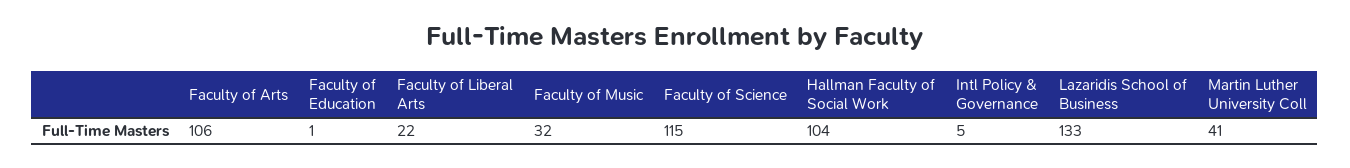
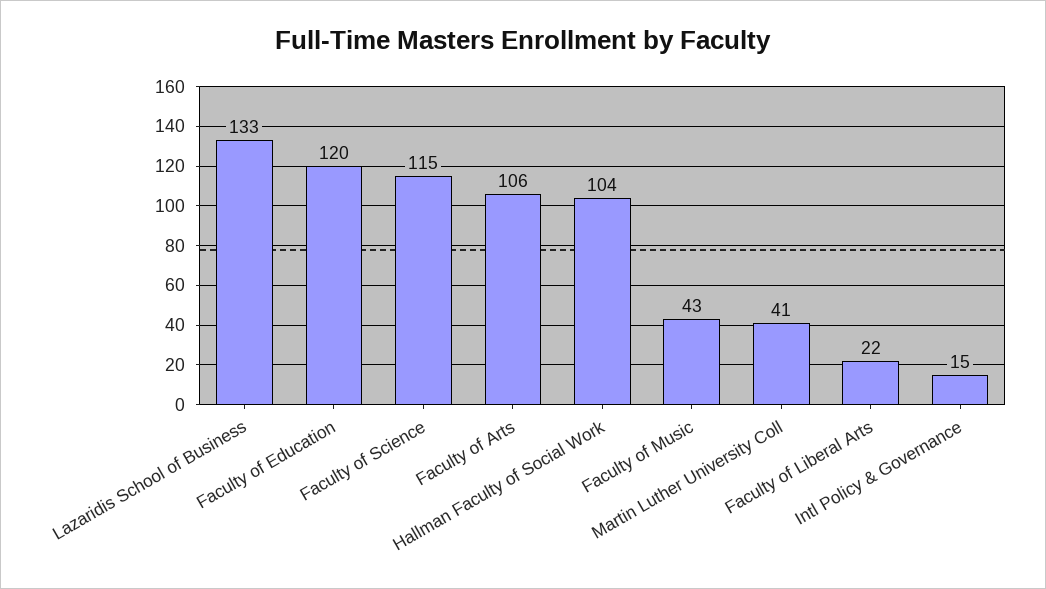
Faculty of Education: 1 -> 120
Faculty of Music: 32 -> 43
Intl Policy & Governance: 5 -> 15

